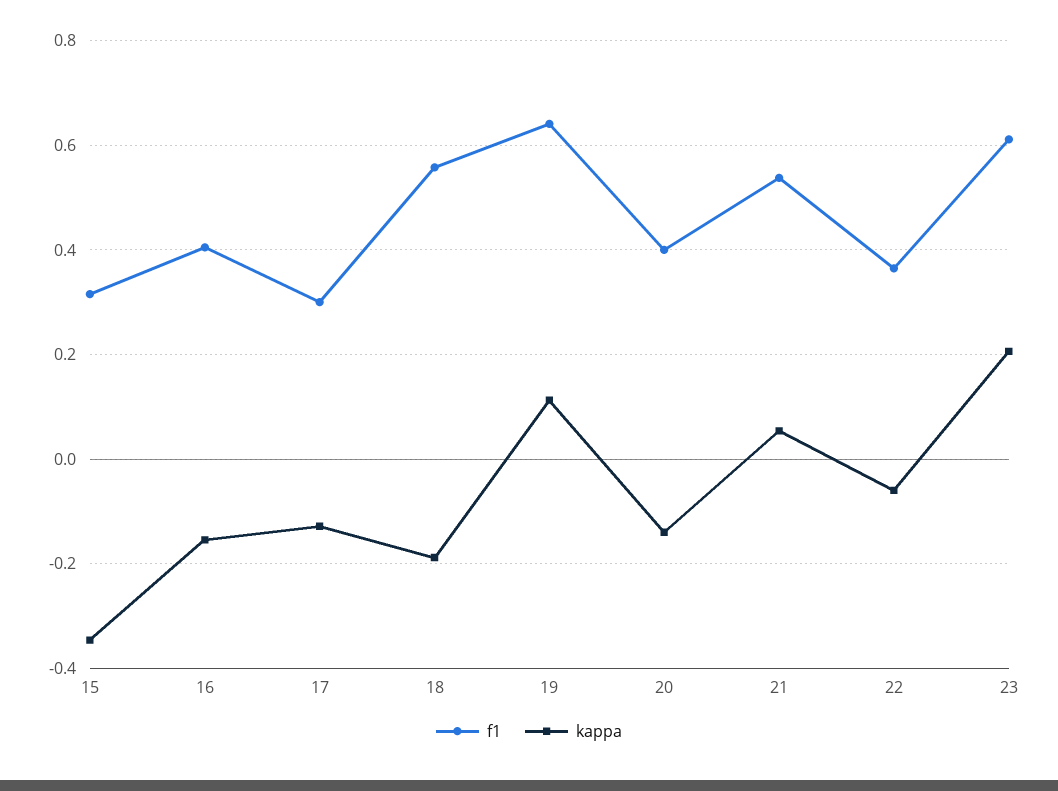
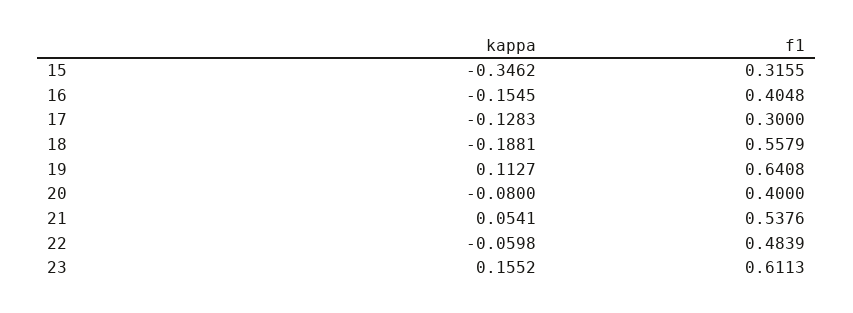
kappa, 20: -0.14 -> -0.08
f1, 22: 0.36 -> 0.4839
kappa, 23: 0.2 -> 0.1552

